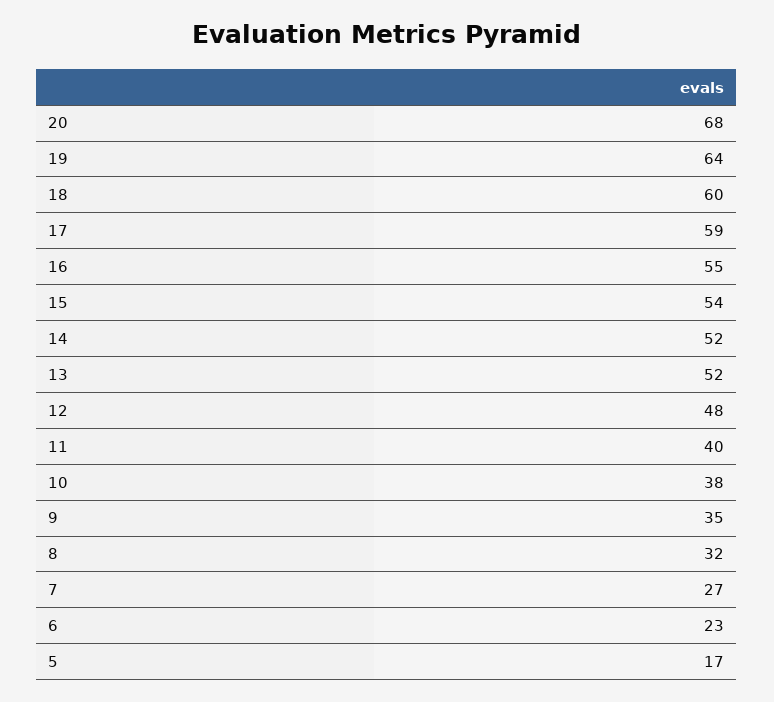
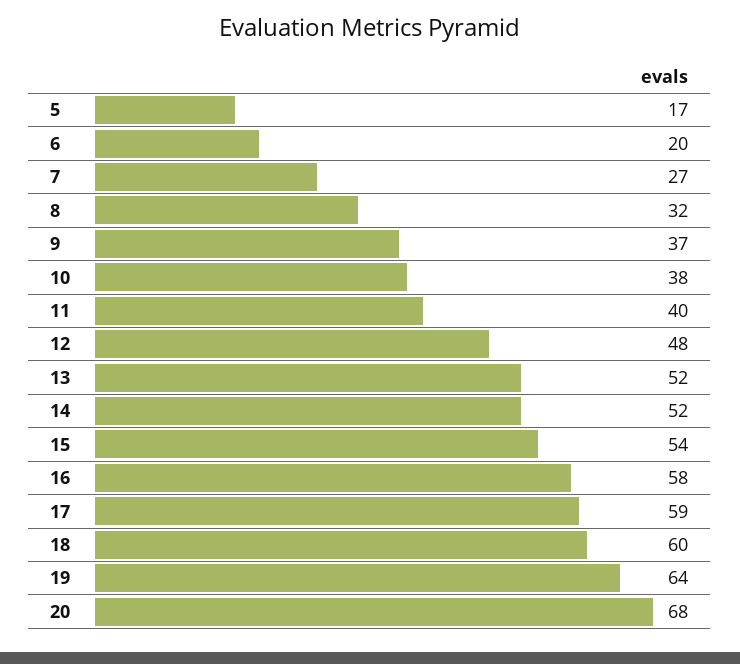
16: 55 -> 58
9: 35 -> 37
6: 23 -> 20

